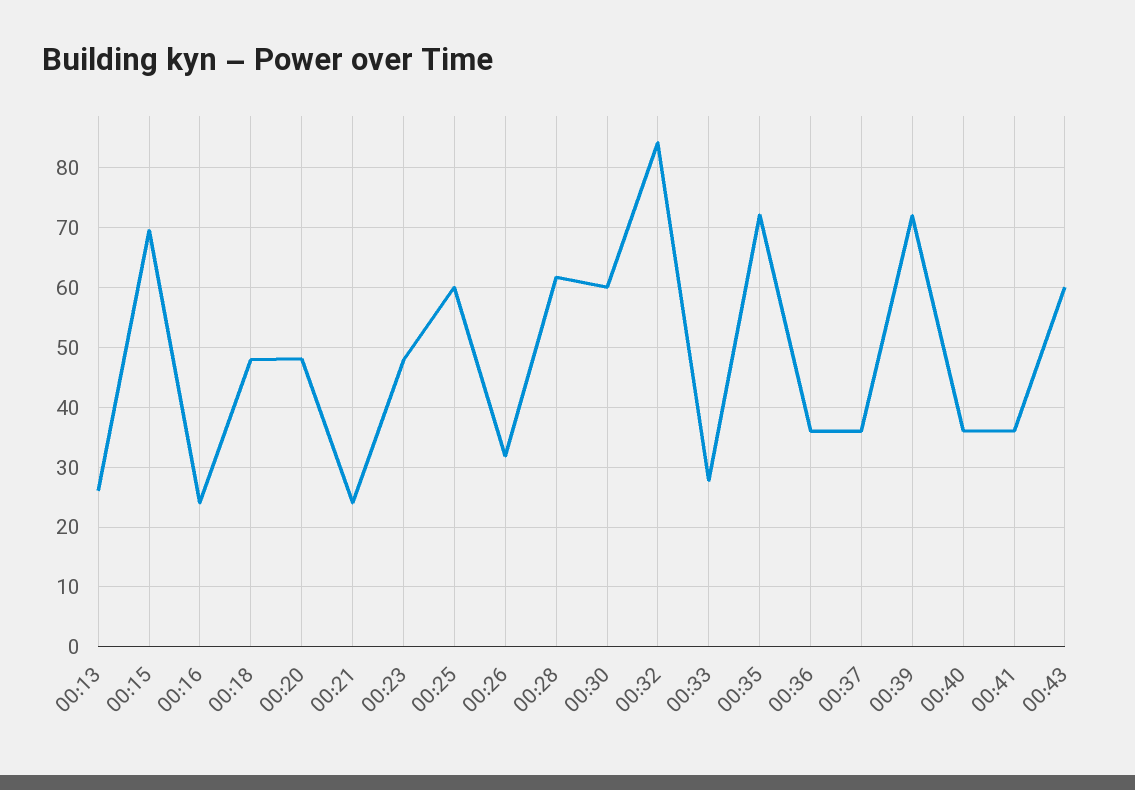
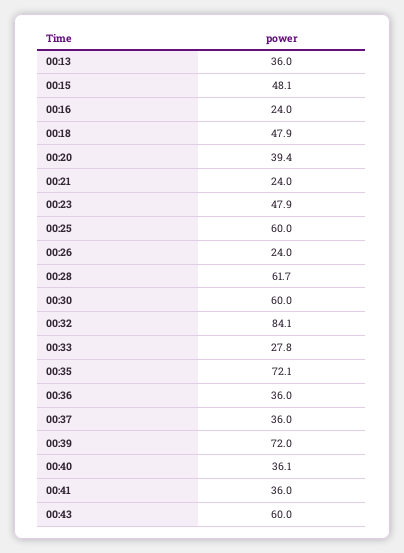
00:13: 26 -> 36
00:15: 70 -> 48.1
00:20: 48 -> 39.4
00:26: 32 -> 24

